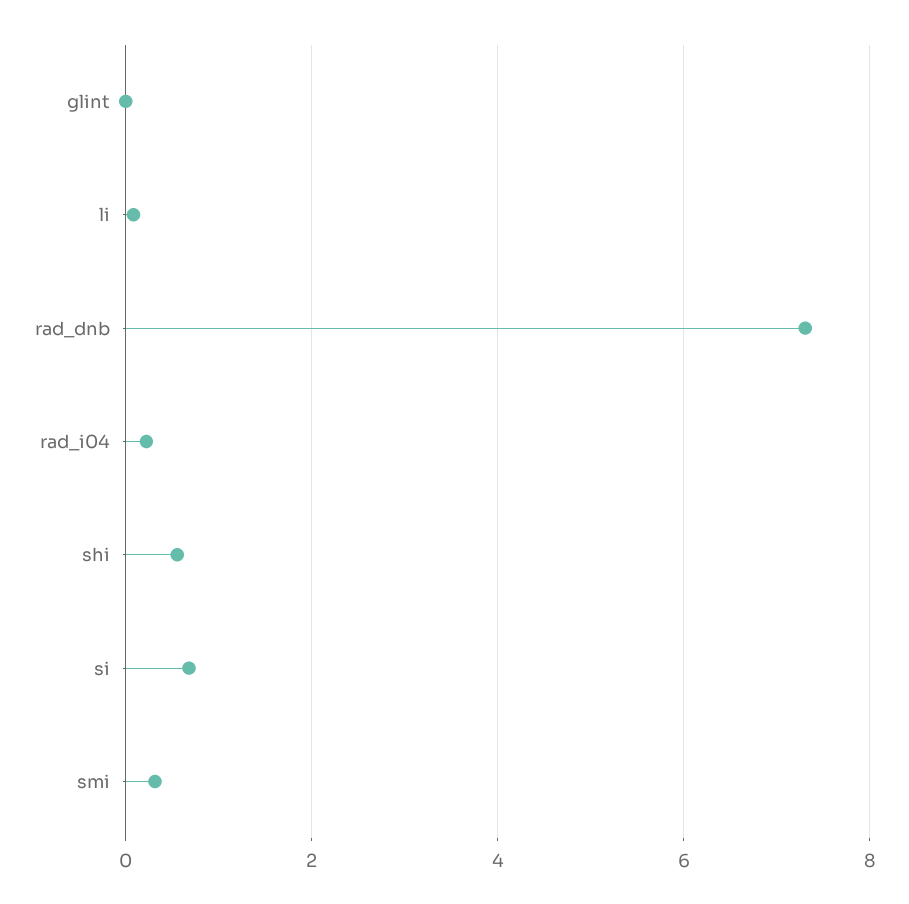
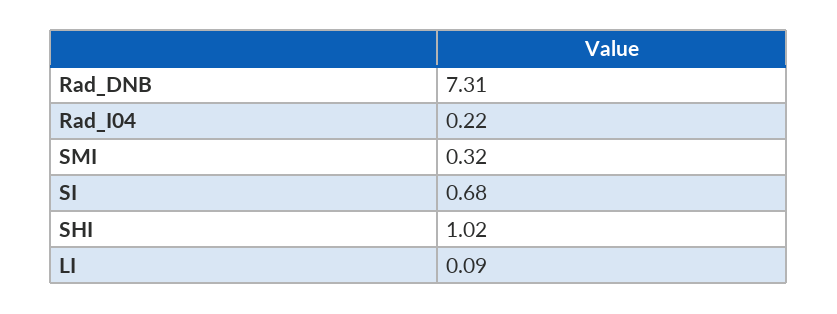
glint: 0 -> none
shi: 0.6 -> 1.02

